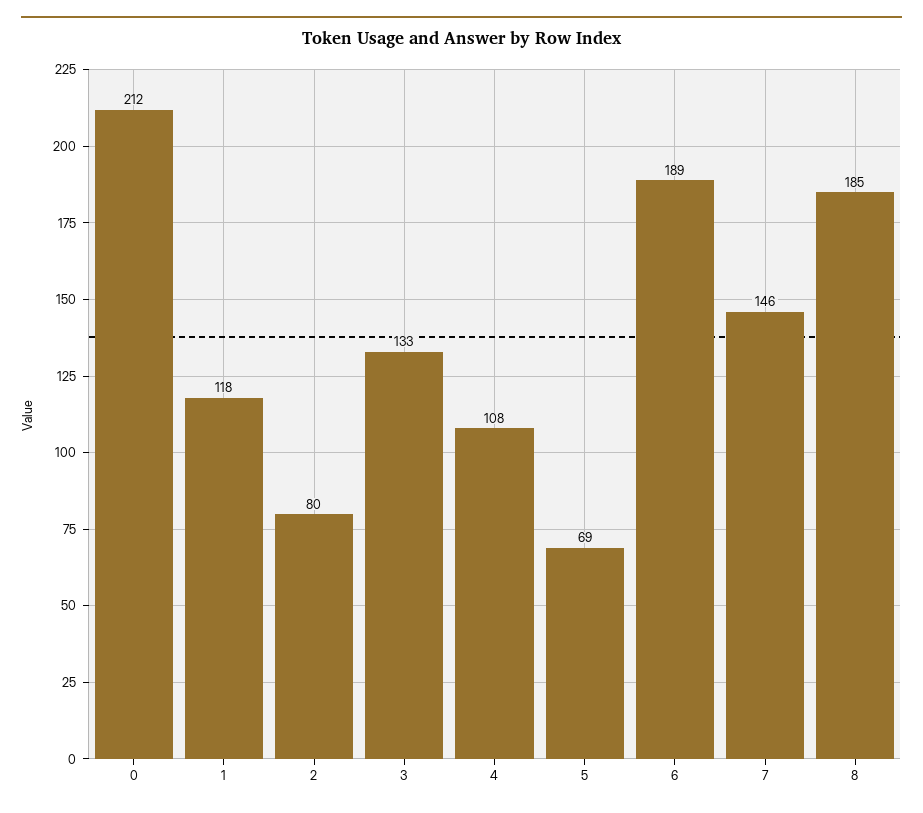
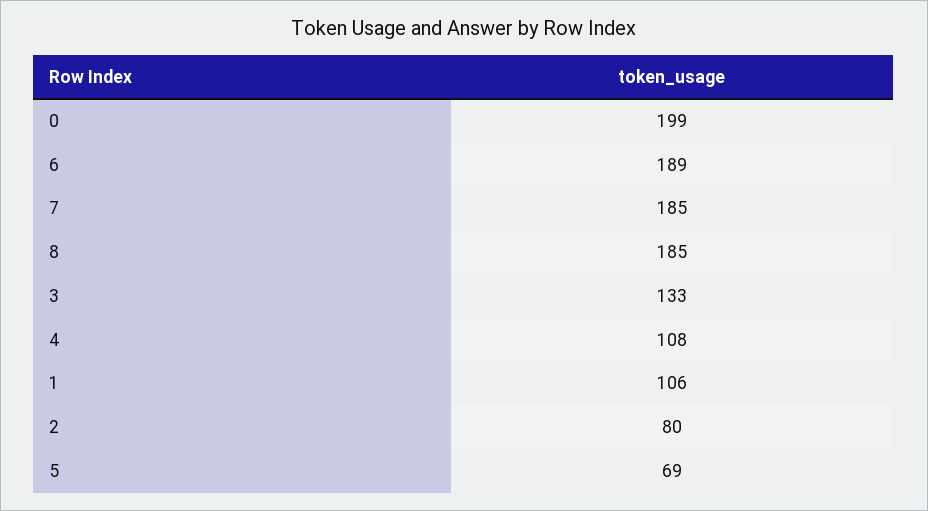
0: 212 -> 199
1: 118 -> 106
7: 146 -> 185

